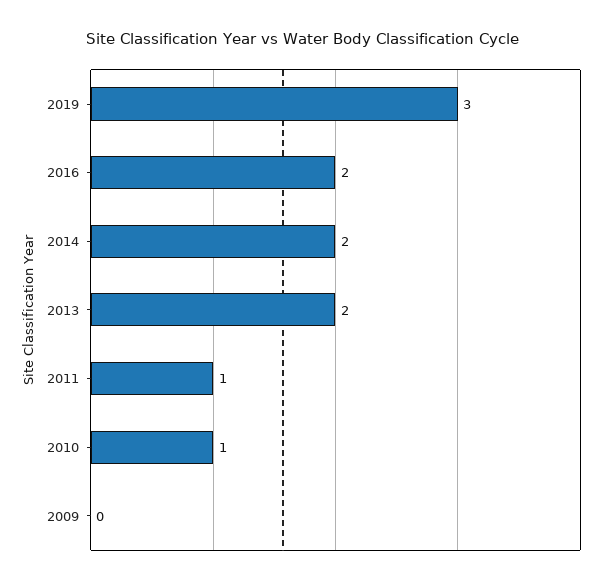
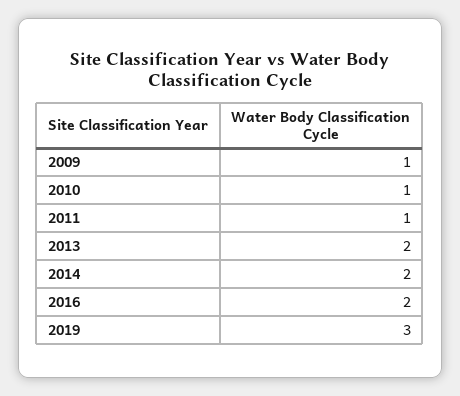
2009: 0 -> 1

